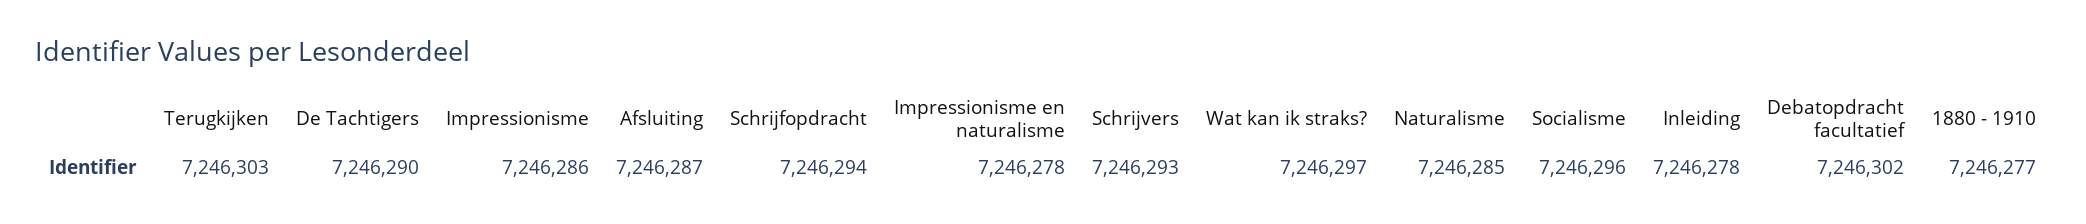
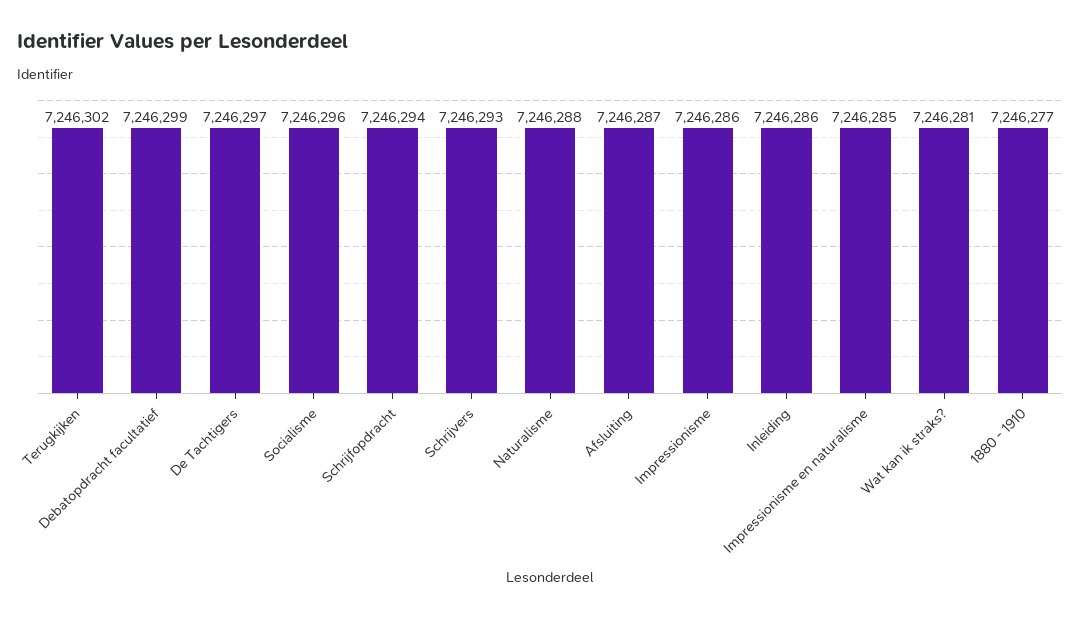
Terugkijken: 7246303 -> 7246302
De Tachtigers: 7246290 -> 7246297
Impressionisme en naturalisme: 7246278 -> 7246285
Wat kan ik straks?: 7246297 -> 7246281
Naturalisme: 7246285 -> 7246288
Inleiding: 7246278 -> 7246286
Debatopdracht facultatief: 7246302 -> 7246299

